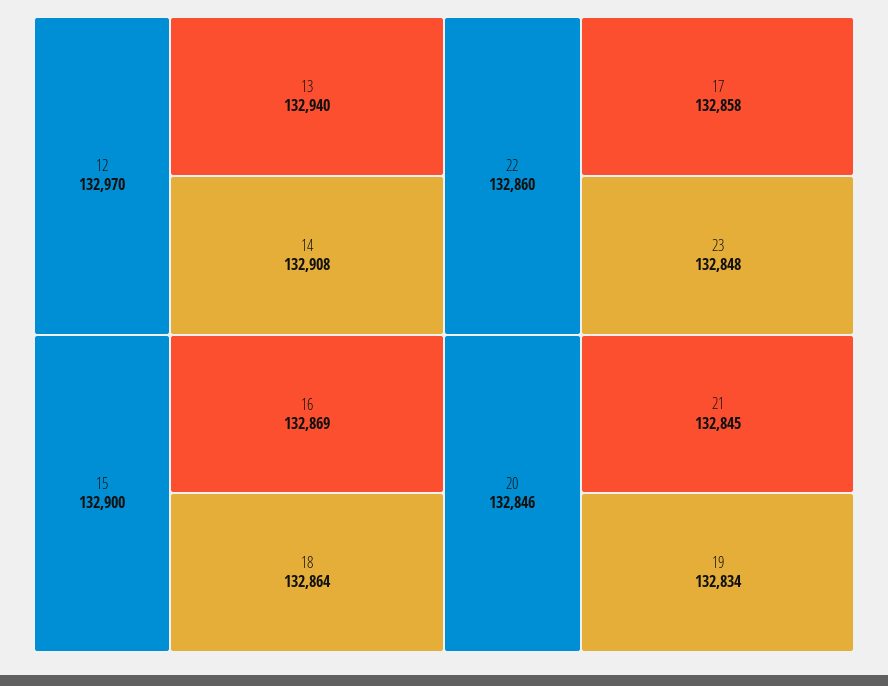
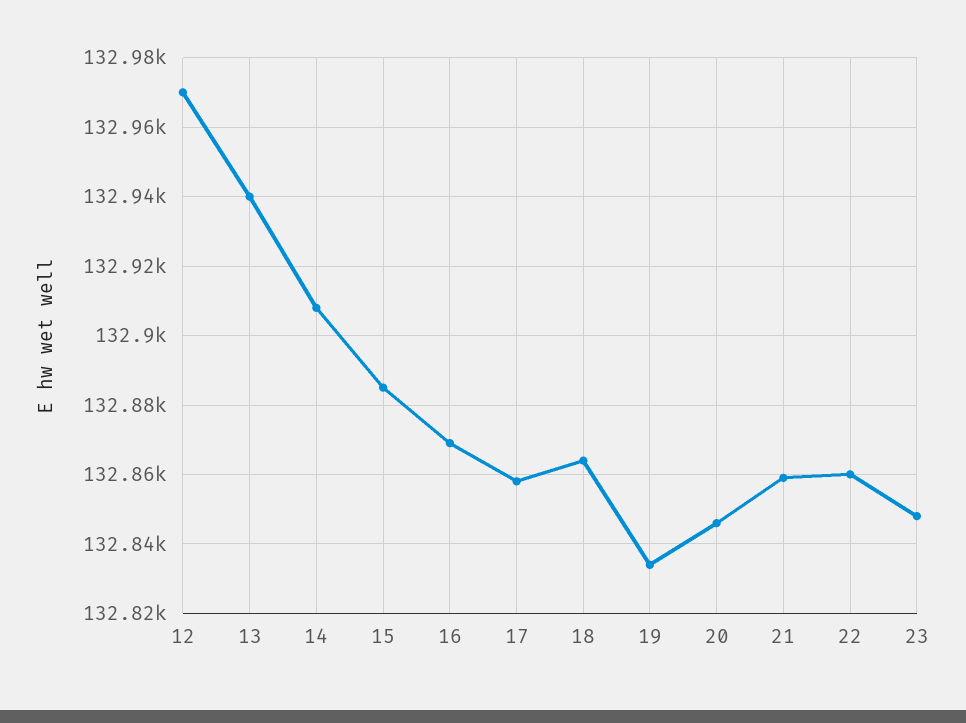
15: 132900 -> 132885
21: 132845 -> 132860

